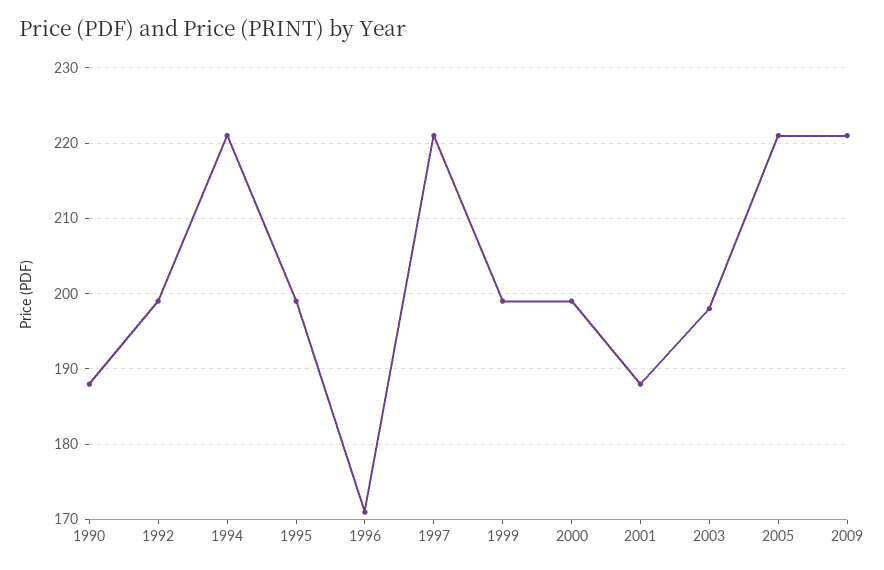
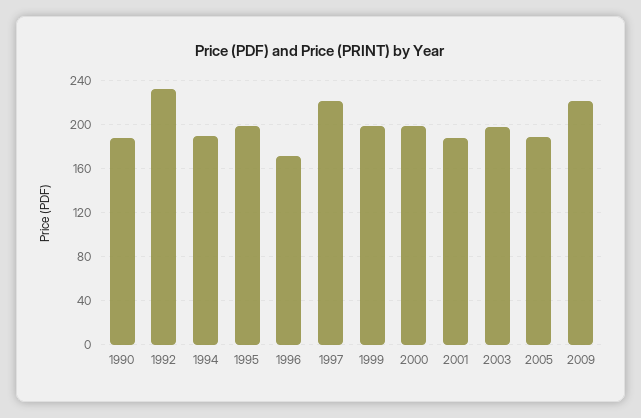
1992: 199 -> 230
1994: 221 -> 190
2005: 221 -> 190

